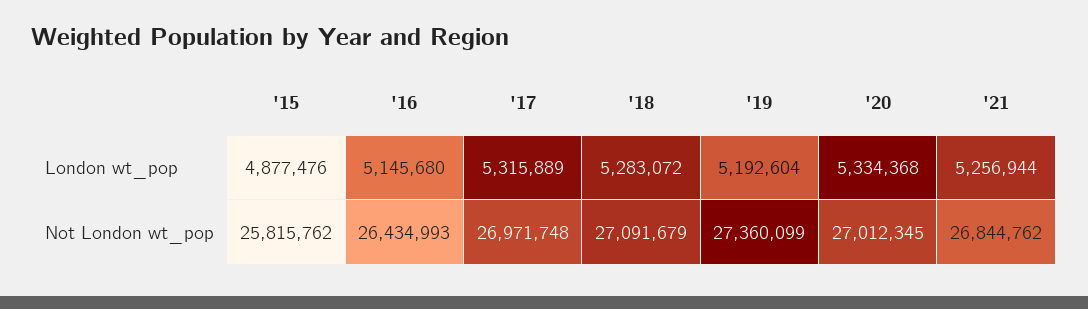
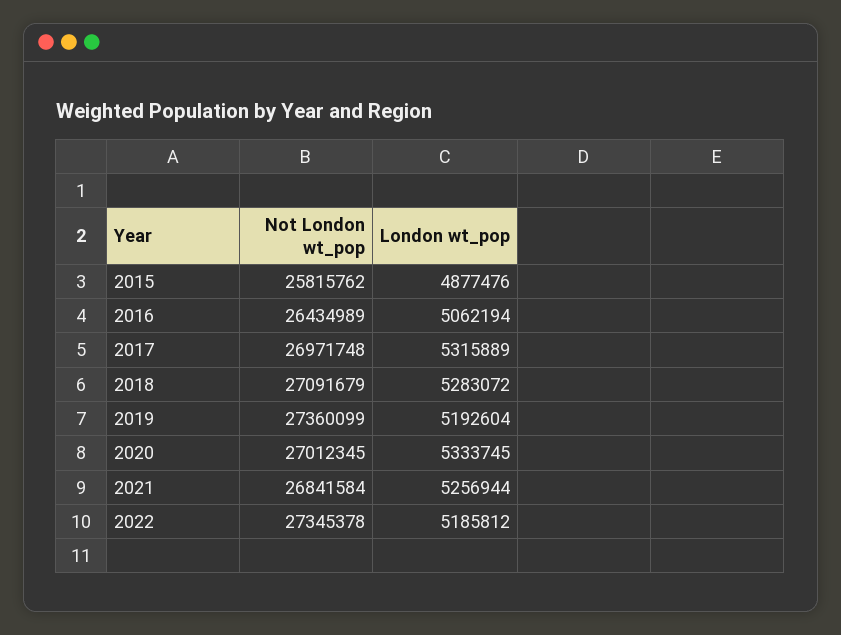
'16, London wt_pop: 5145680 -> 5062194
'20, London wt_pop: 5334368 -> 5333745
'16, Not London wt_pop: 26434993 -> 26434989
'21, Not London wt_pop: 26844762 -> 26841584
2022, Not London wt_pop: none -> 27345378
2022, London wt_pop: none -> 5185812

